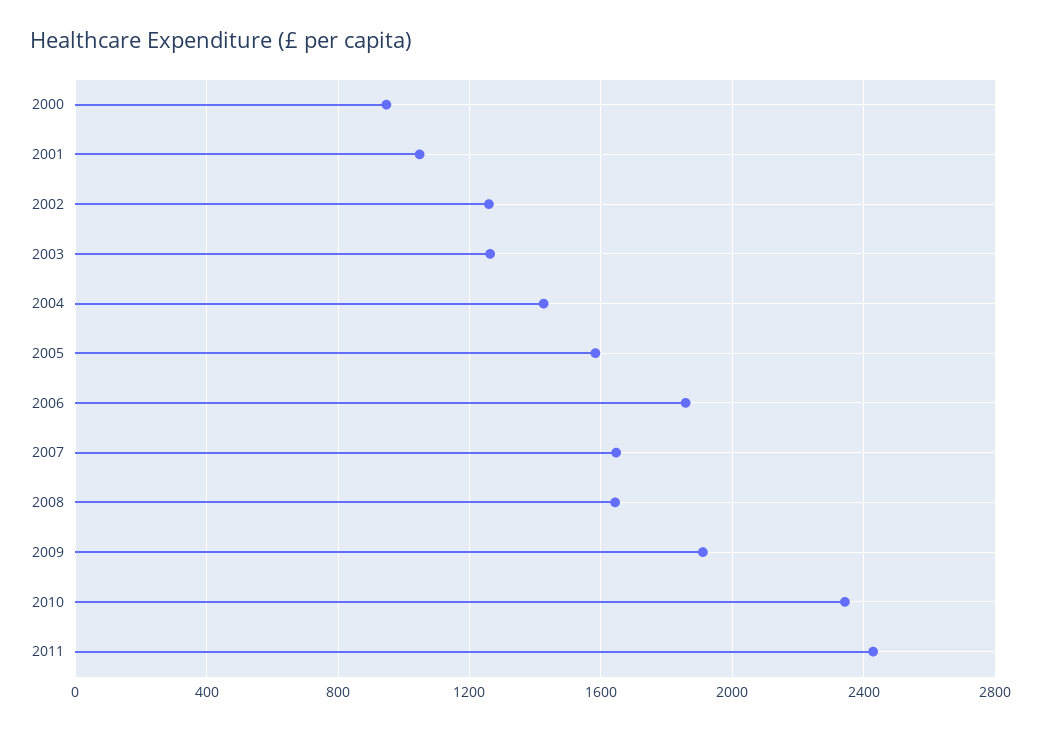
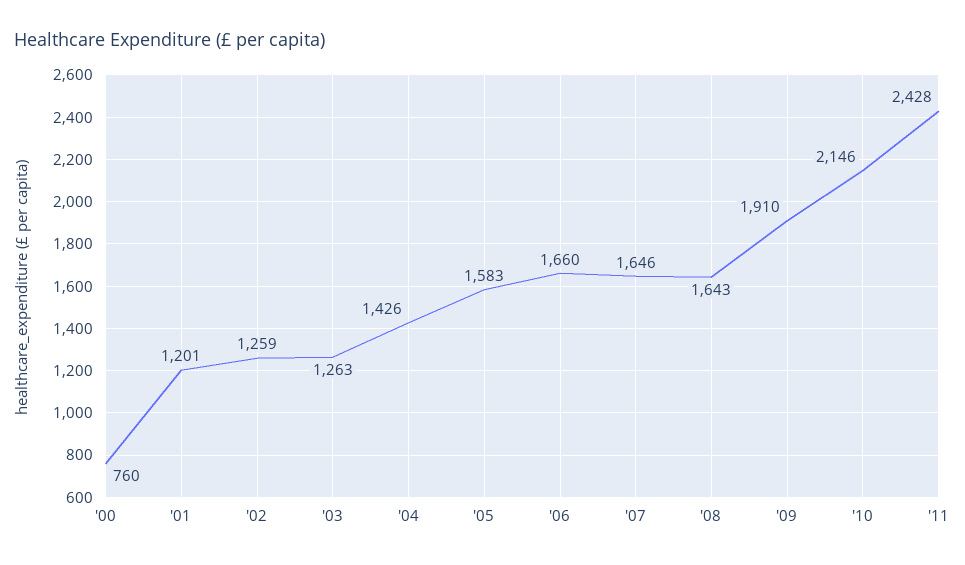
2000: 950 -> 760
2001: 1050 -> 1201
2006: 1850 -> 1660
2010: 2350 -> 2146

